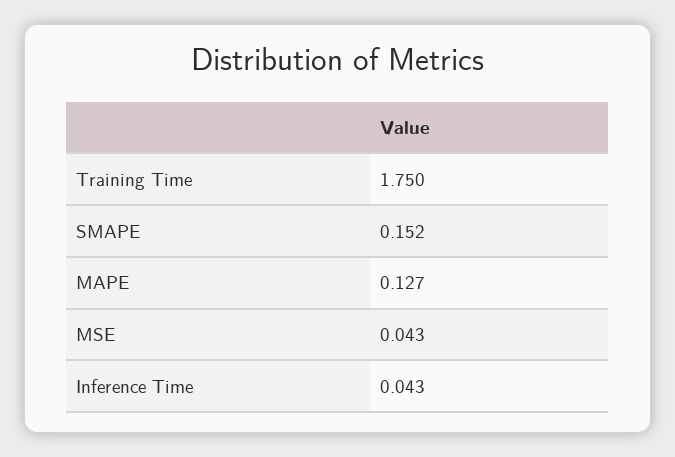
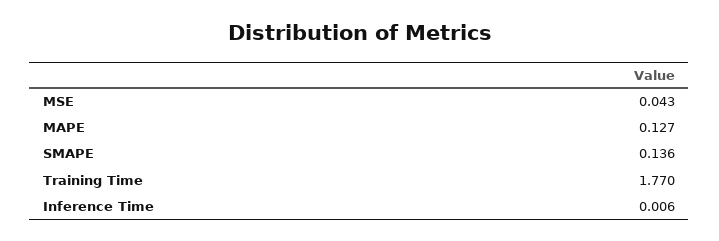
Training Time: 1.75 -> 1.77
SMAPE: 0.152 -> 0.136
Inference Time: 0.043 -> 0.006

